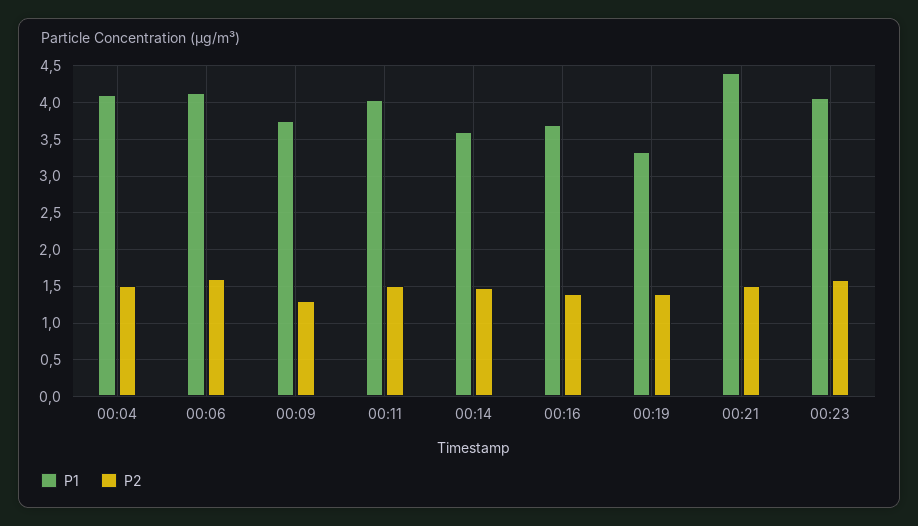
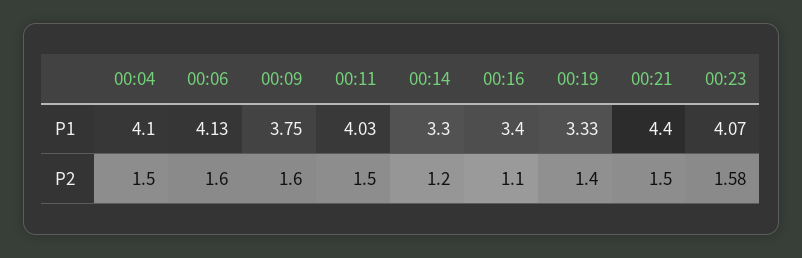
P2, 00:09: 1.3 -> 1.6
P1, 00:14: 3.6 -> 3.3
P2, 00:14: 1.5 -> 1.2
P1, 00:16: 3.7 -> 3.4
P2, 00:16: 1.4 -> 1.1

